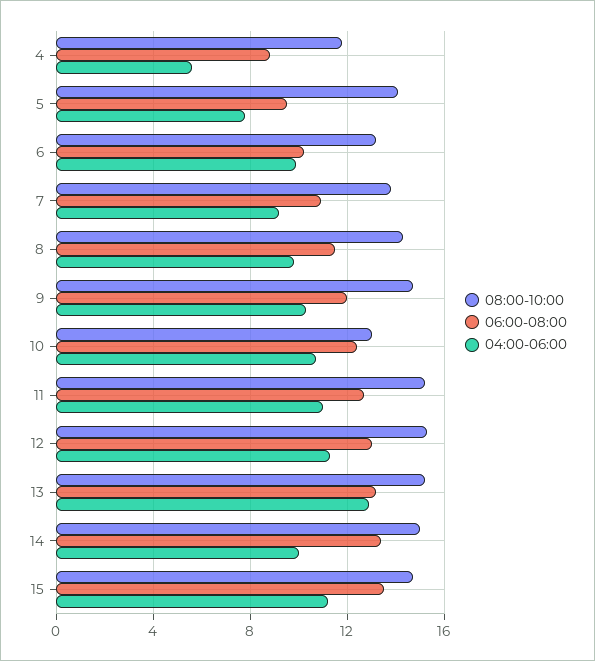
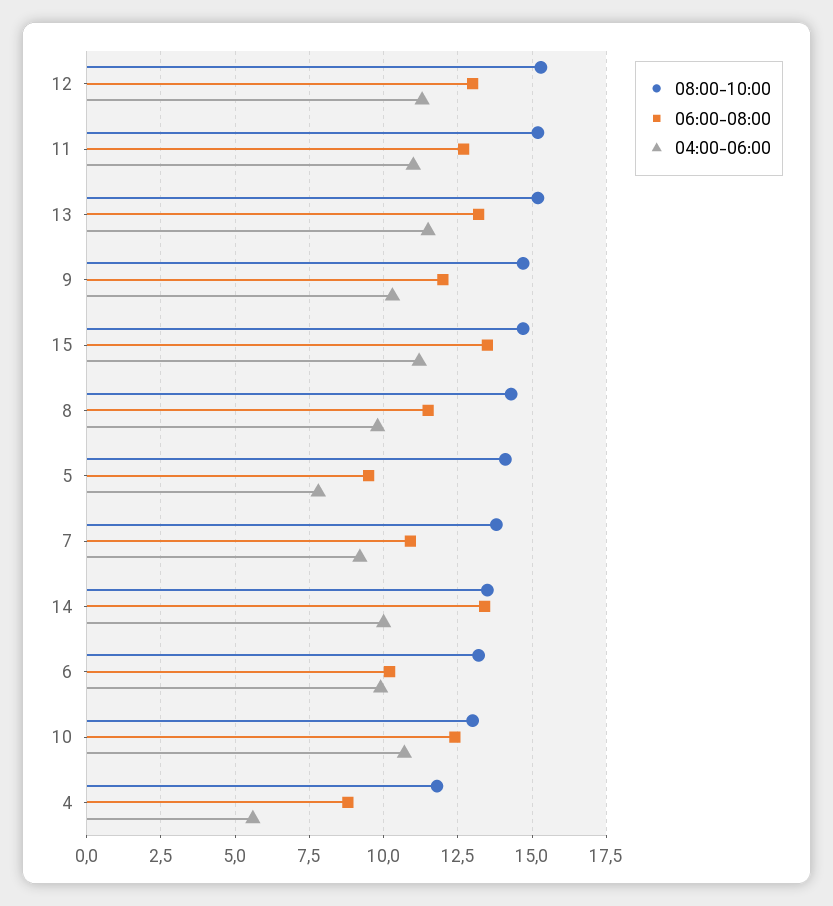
04:00-06:00, 13: 13 -> 11.5
08:00-10:00, 14: 15 -> 13.5

